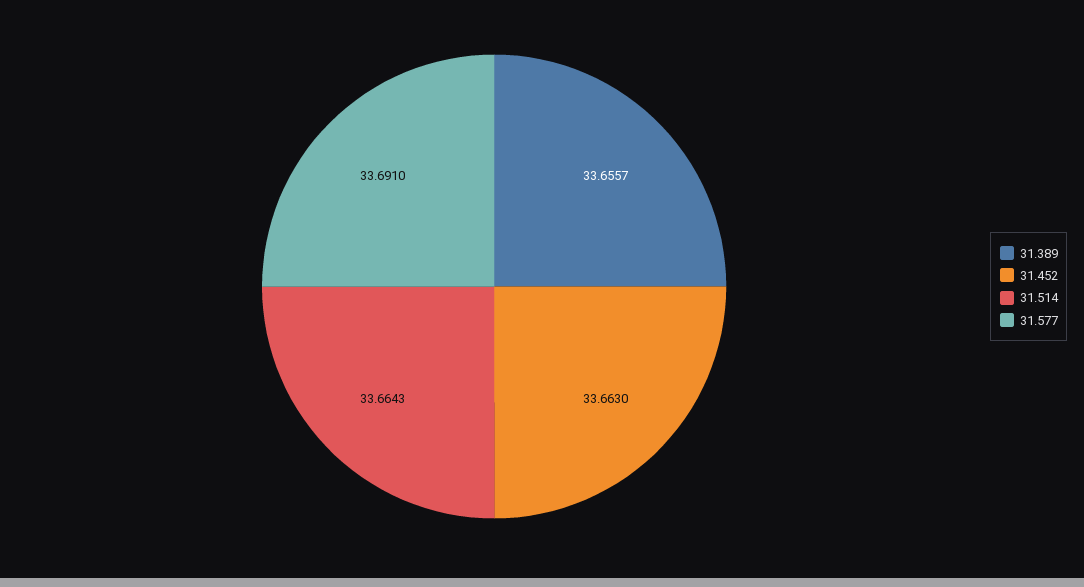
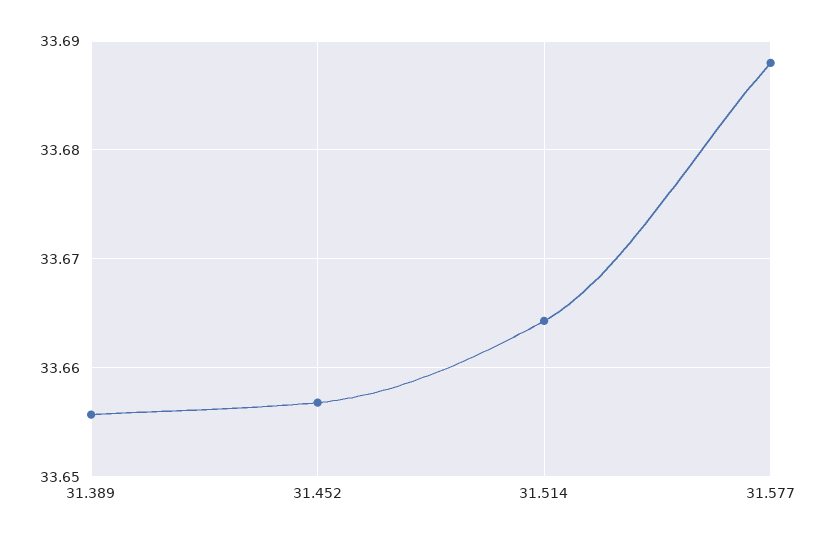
31.452: 33.663 -> 33.657
31.577: 33.691 -> 33.688

